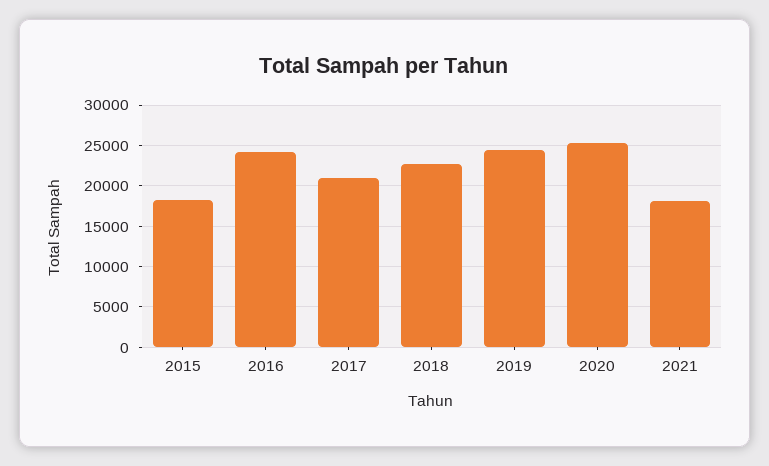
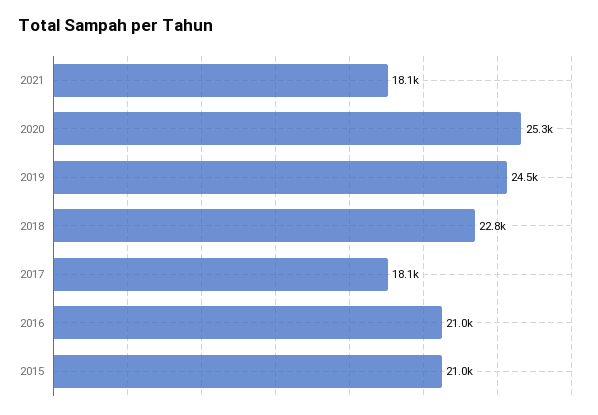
2015: 18000 -> 21000
2016: 24000 -> 21000
2017: 21000 -> 18100

